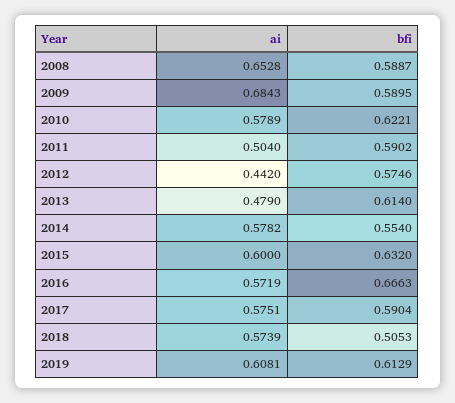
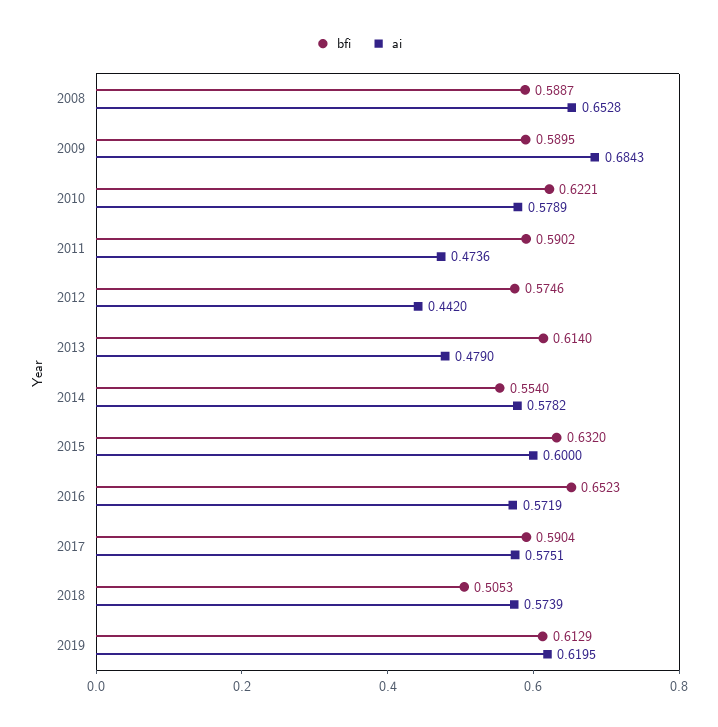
ai, 2011: 0.504 -> 0.4736
bfi, 2016: 0.6663 -> 0.6523
ai, 2019: 0.6081 -> 0.6195

